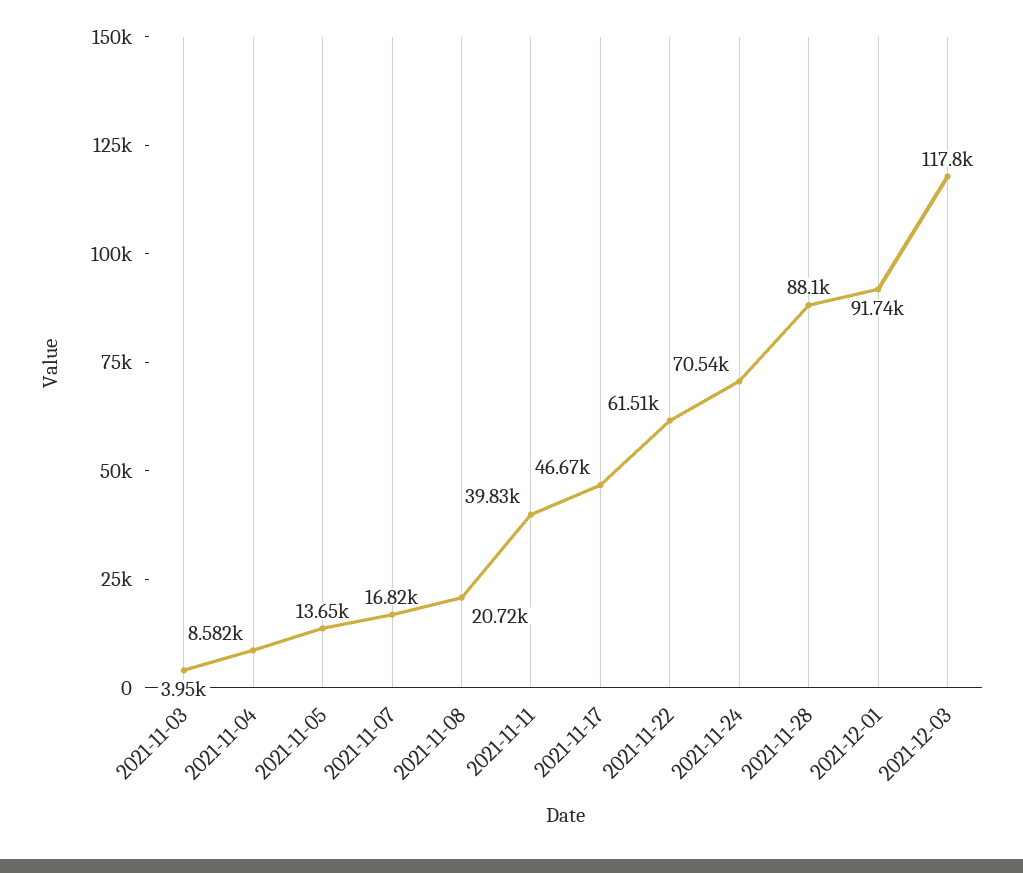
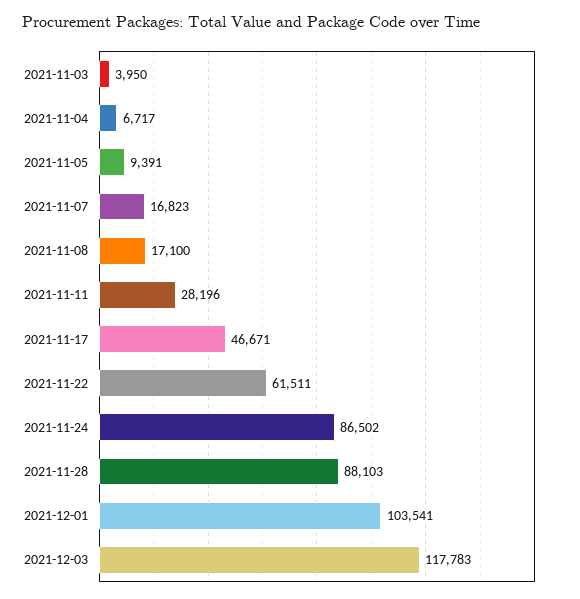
2021-11-04: 8582 -> 6717
2021-11-05: 13650 -> 9391
2021-11-08: 20720 -> 17100
2021-11-11: 39830 -> 28196
2021-11-24: 70540 -> 86502
2021-12-01: 91740 -> 103541

